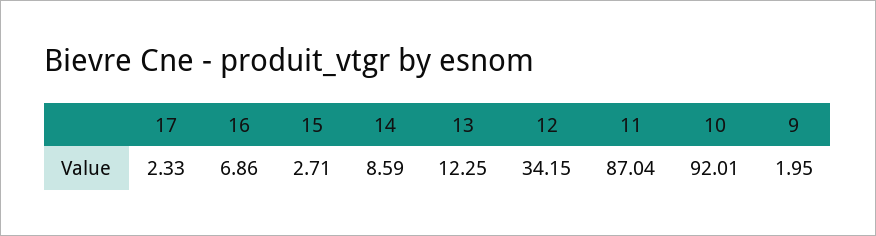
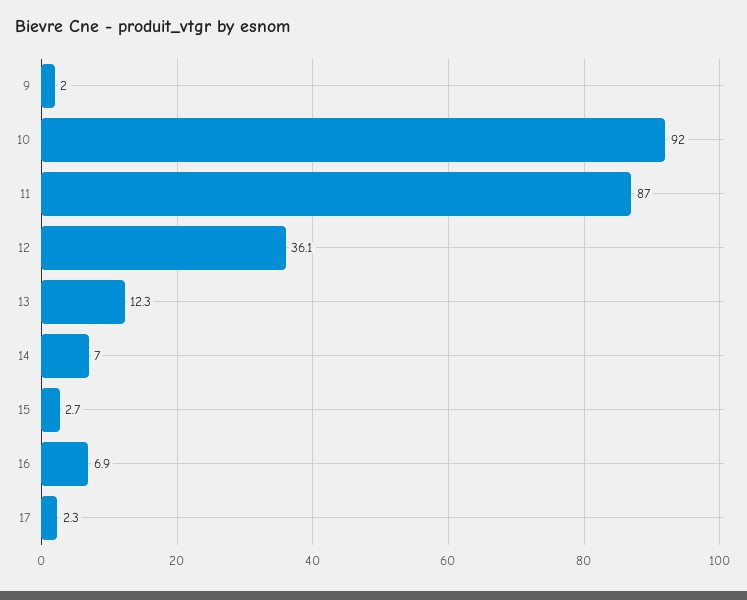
14: 8.59 -> 7
12: 34.15 -> 36.1

